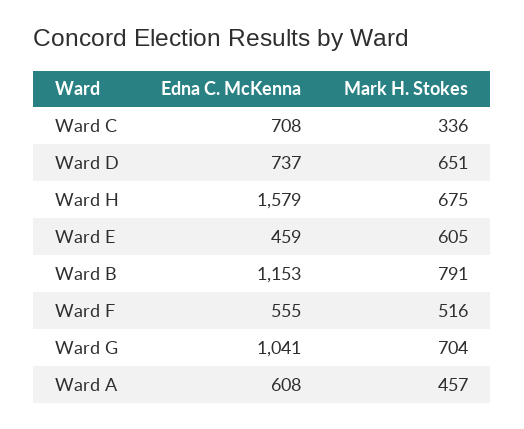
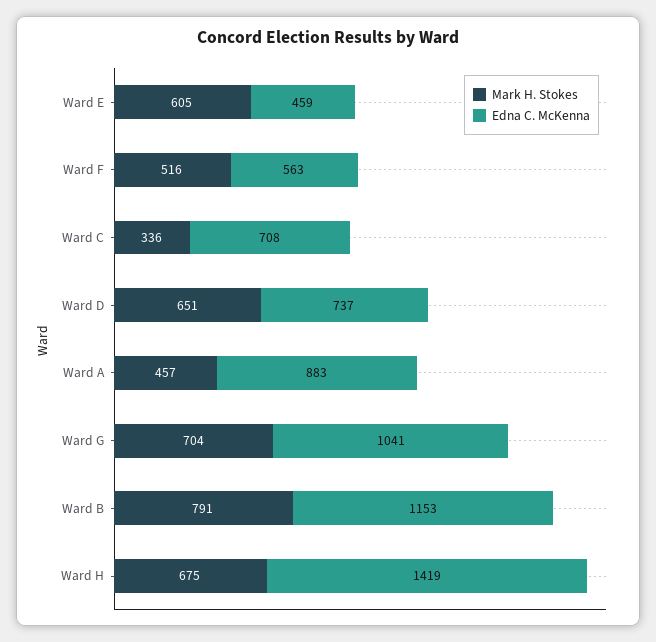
Edna C. McKenna, Ward H: 1579 -> 1419
Edna C. McKenna, Ward F: 555 -> 563
Edna C. McKenna, Ward A: 608 -> 883

